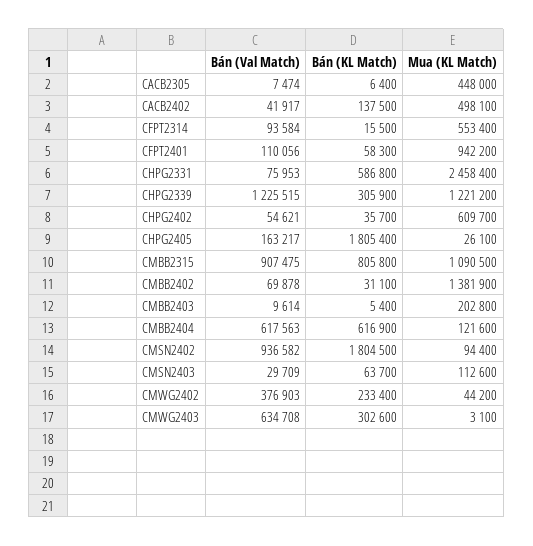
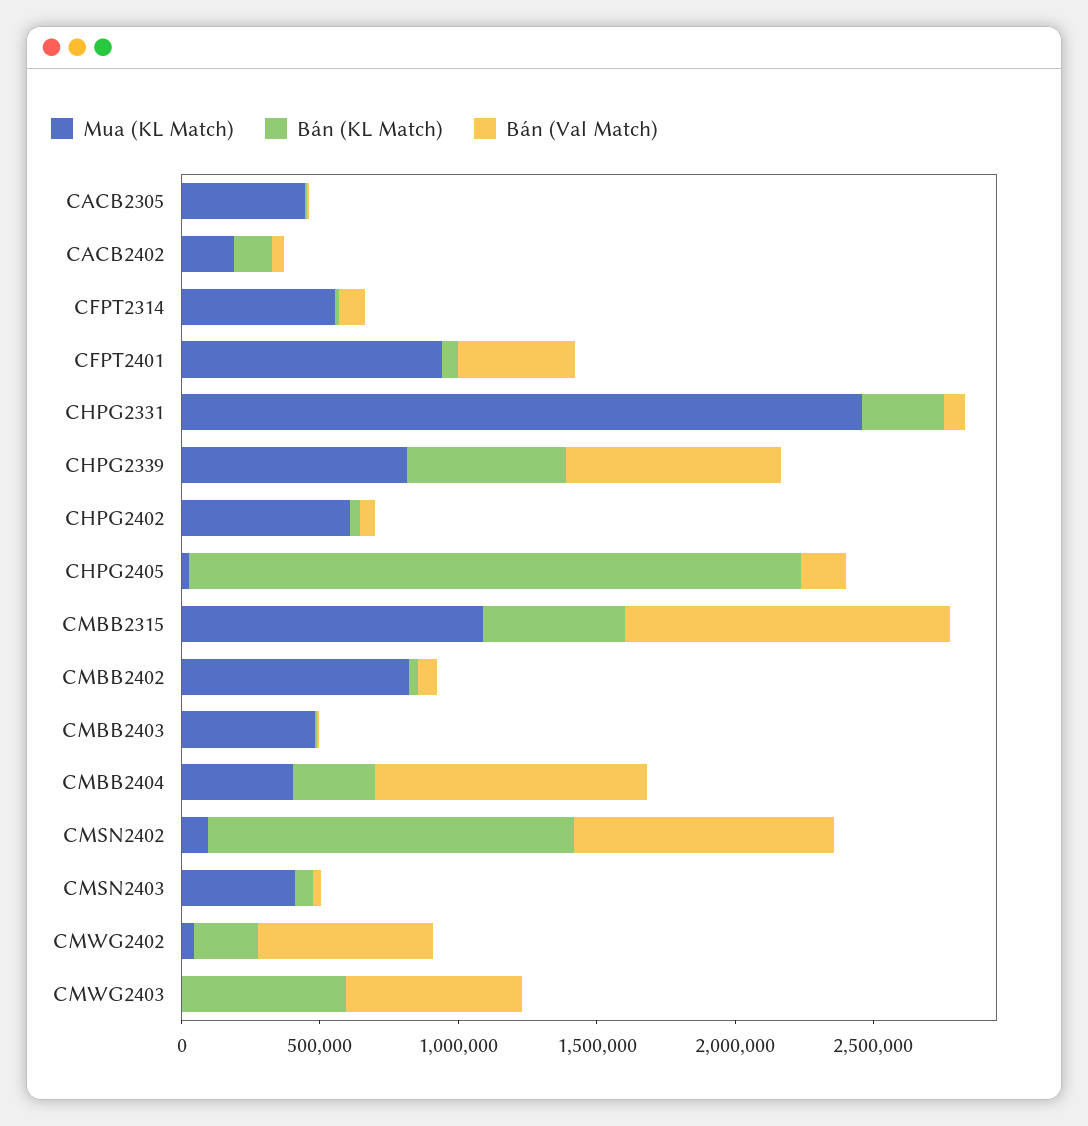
Mua (KL Match), CACB2402: 498100 -> 200000
Bán (Val Match), CFPT2401: 110056 -> 400000
Bán (KL Match), CHPG2331: 586800 -> 300000
Bán (Val Match), CHPG2339: 1225515 -> 800000
Bán (KL Match), CHPG2339: 305900 -> 600000
Mua (KL Match), CHPG2339: 1221200 -> 800000
Bán (KL Match), CHPG2405: 1805400 -> 2200000
Bán (Val Match), CMBB2315: 907475 -> 1200000
Bán (KL Match), CMBB2315: 805800 -> 500000
Mua (KL Match), CMBB2402: 1381900 -> 800000
Mua (KL Match), CMBB2403: 202800 -> 500000
Bán (Val Match), CMBB2404: 617563 -> 1000000
Bán (KL Match), CMBB2404: 616900 -> 300000
Mua (KL Match), CMBB2404: 121600 -> 400000
Bán (KL Match), CMSN2402: 1804500 -> 1300000
Mua (KL Match), CMSN2403: 112600 -> 400000
Bán (Val Match), CMWG2402: 376903 -> 600000
Bán (KL Match), CMWG2403: 302600 -> 600000

